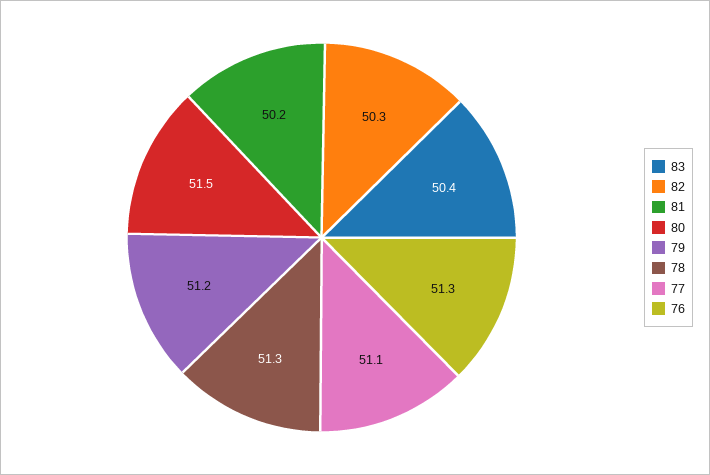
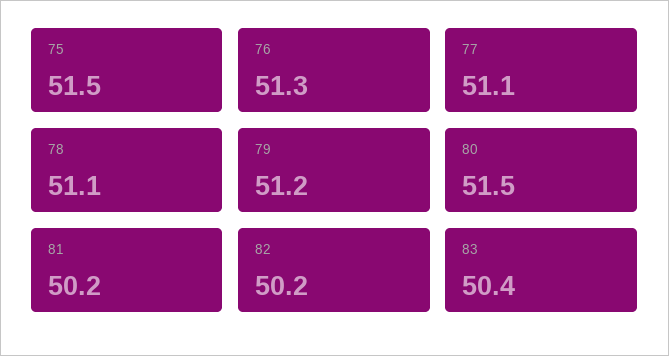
82: 50.3 -> 50.2
78: 51.3 -> 51.1
75: none -> 51.5

